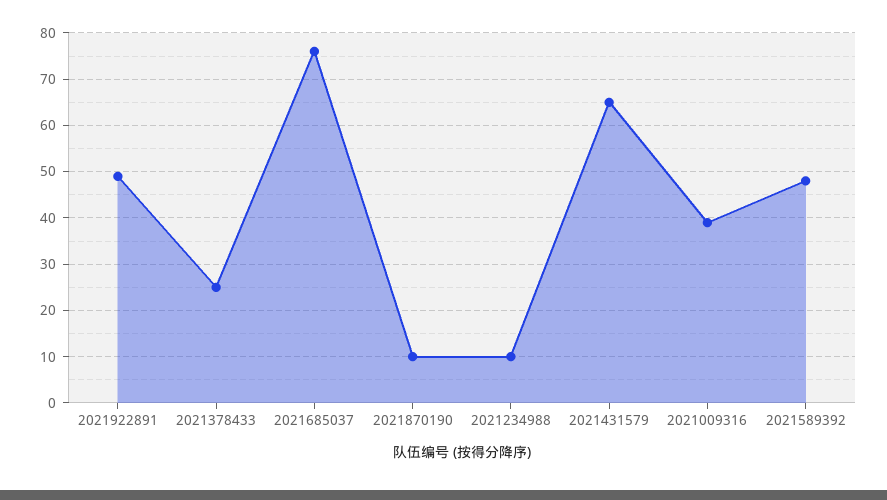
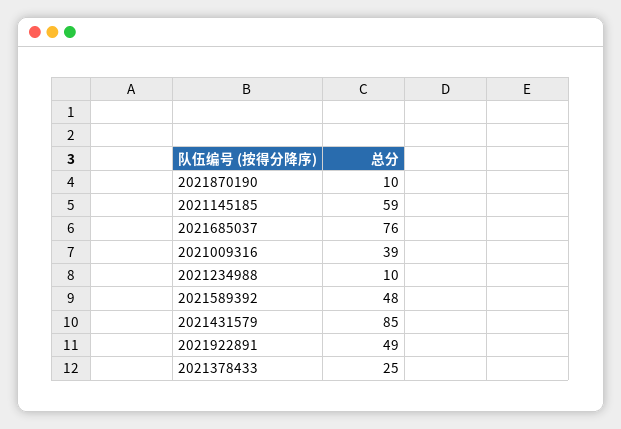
2021431579: 65 -> 85
2021145185: none -> 59

